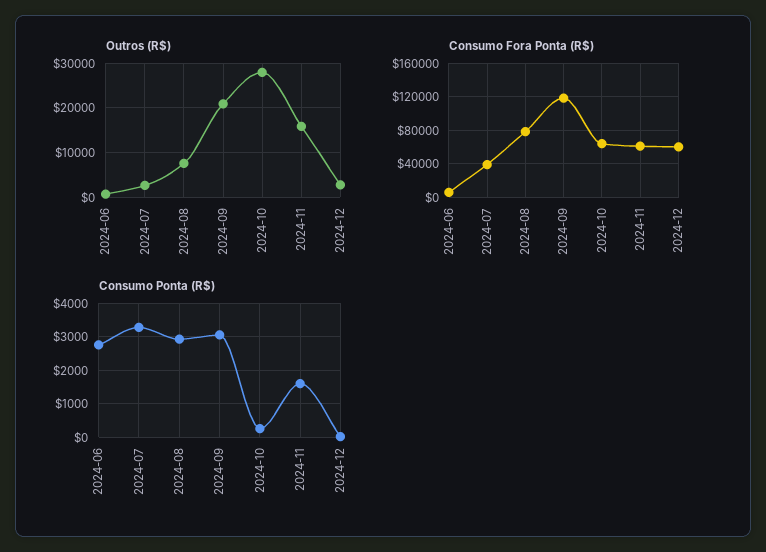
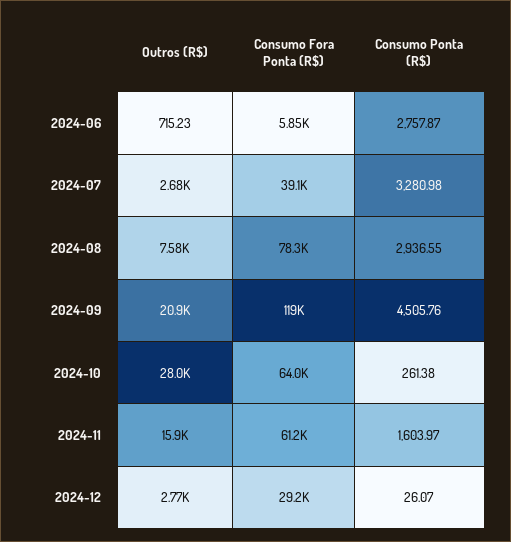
Consumo Fora Ponta (R$), 2024-12: 60000 -> 29200
Consumo Ponta (R$), 2024-09: 3000 -> 4505.76

